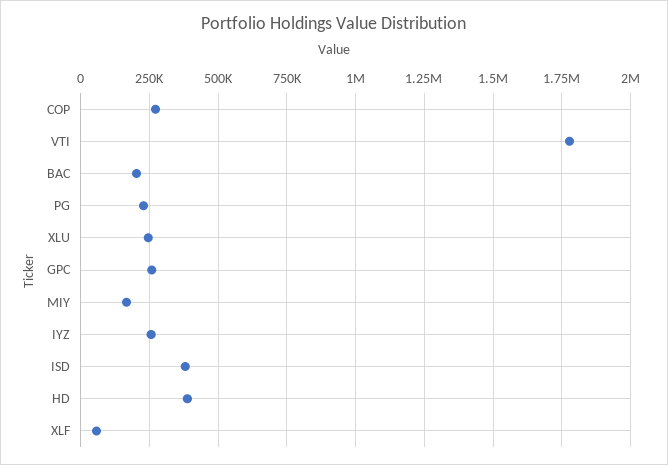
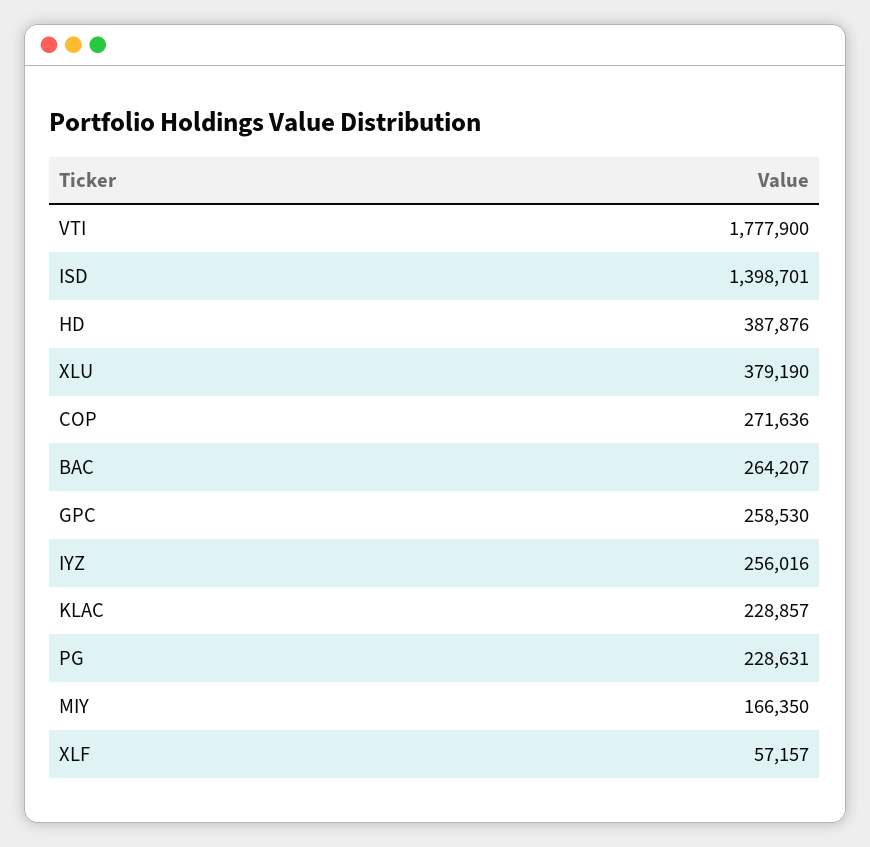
BAC: 200000 -> 264207
XLU: 250000 -> 379190
ISD: 375000 -> 1398701
KLAC: none -> 228857

